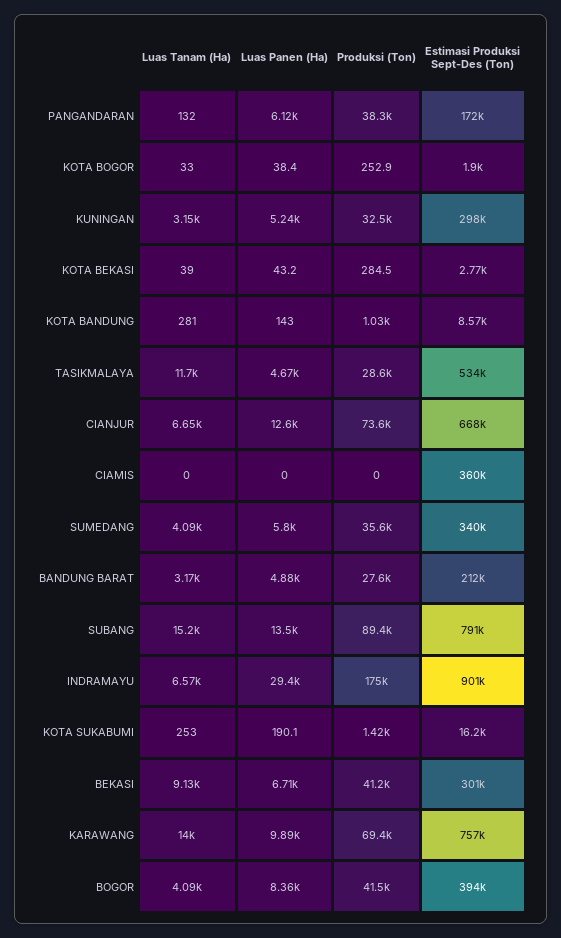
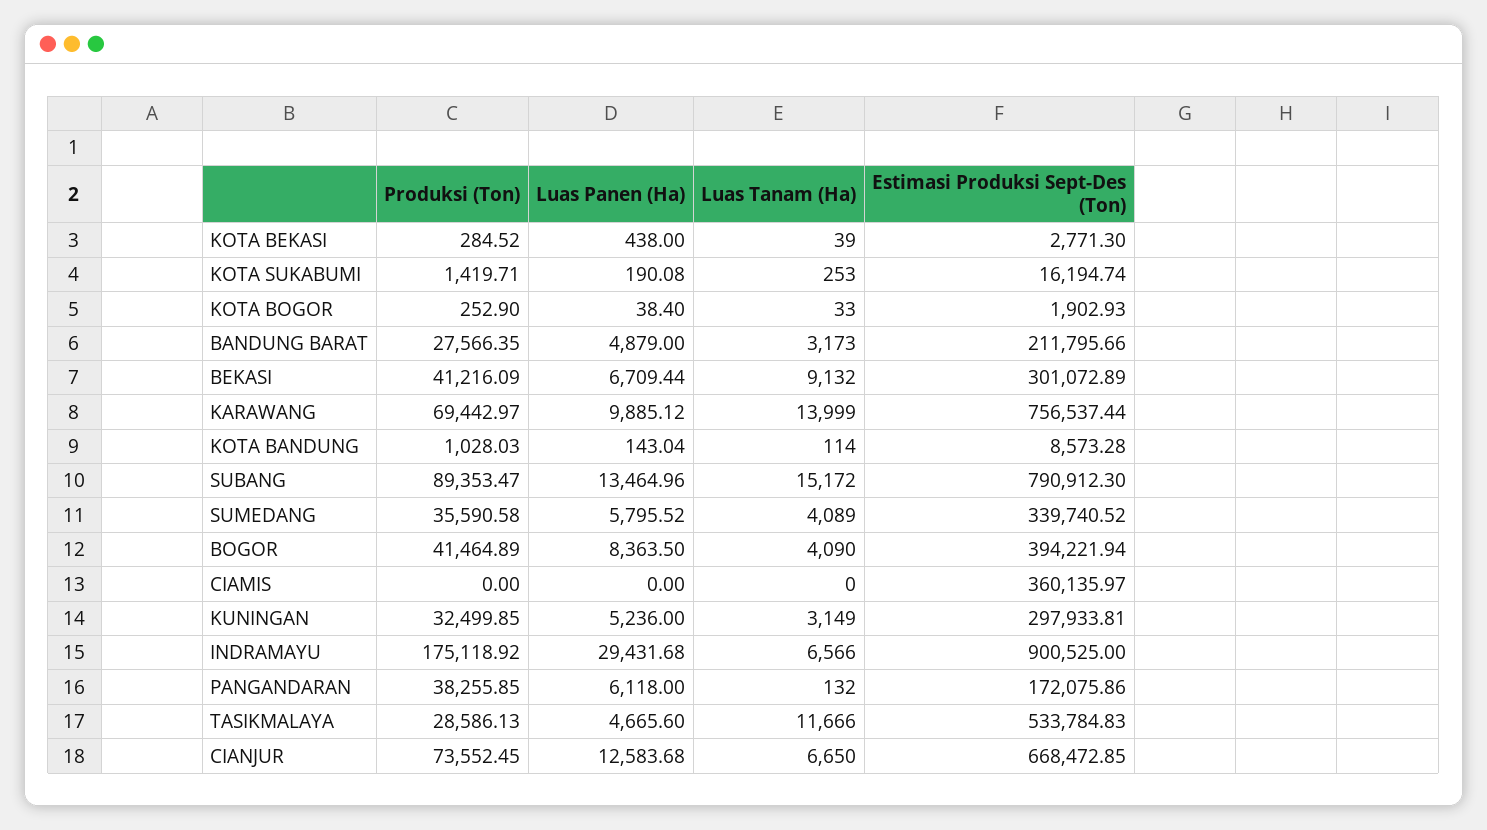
Luas Panen (Ha), KOTA BEKASI: 43.2 -> 438
Luas Tanam (Ha), KOTA BANDUNG: 281 -> 114

